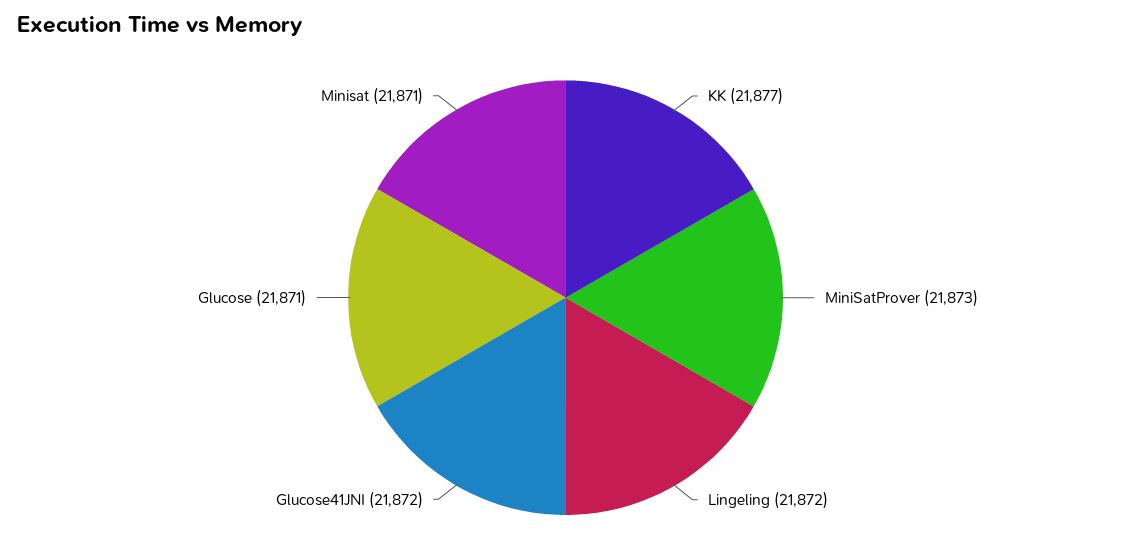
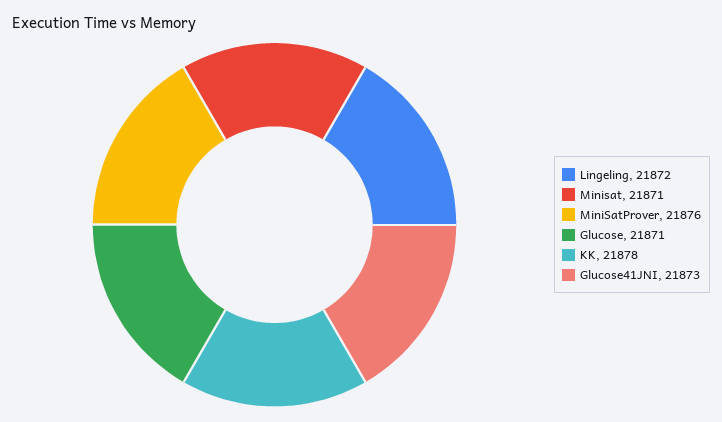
KK: 21877 -> 21878
MiniSatProver: 21873 -> 21876
Glucose41JNI: 21872 -> 21873

